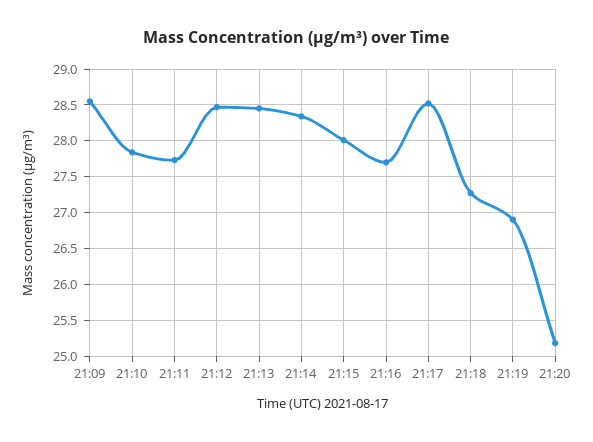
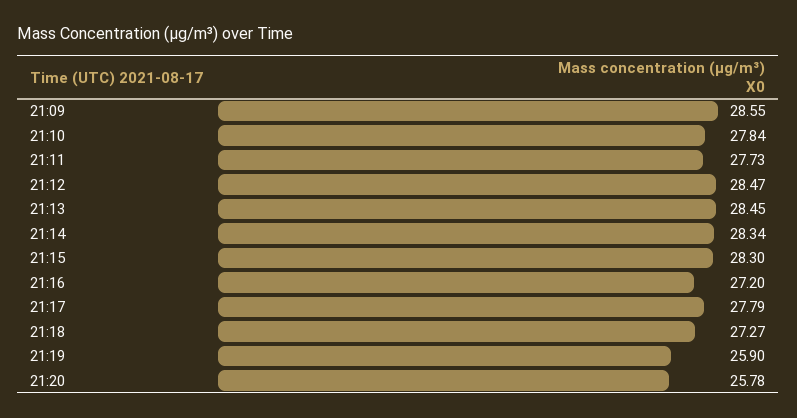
21:15: 28 -> 28.3
21:16: 27.7 -> 27.2
21:17: 28.5 -> 27.79
21:19: 26.9 -> 25.9
21:20: 25.2 -> 25.78

